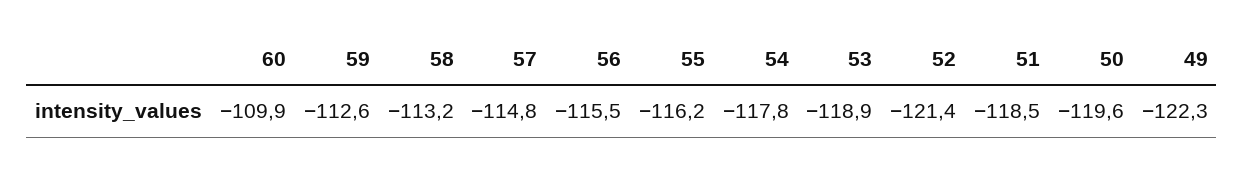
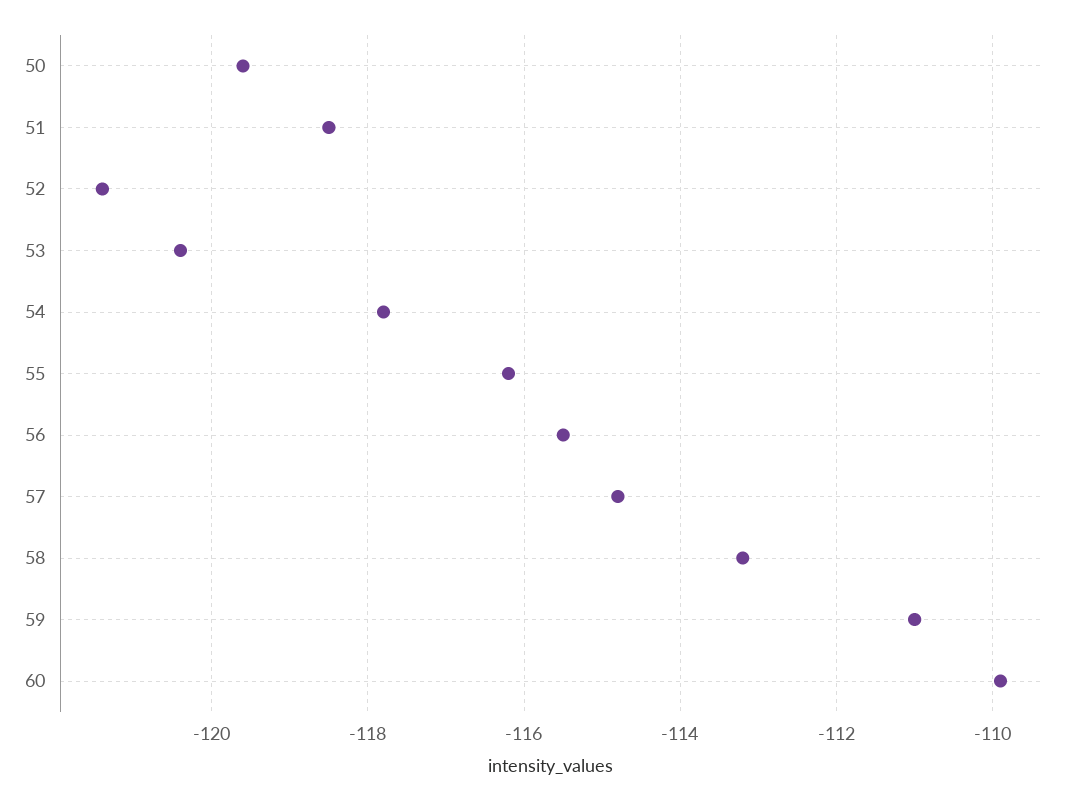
59: -112.6 -> -111
53: -118.9 -> -120.5
49: -122.3 -> none

